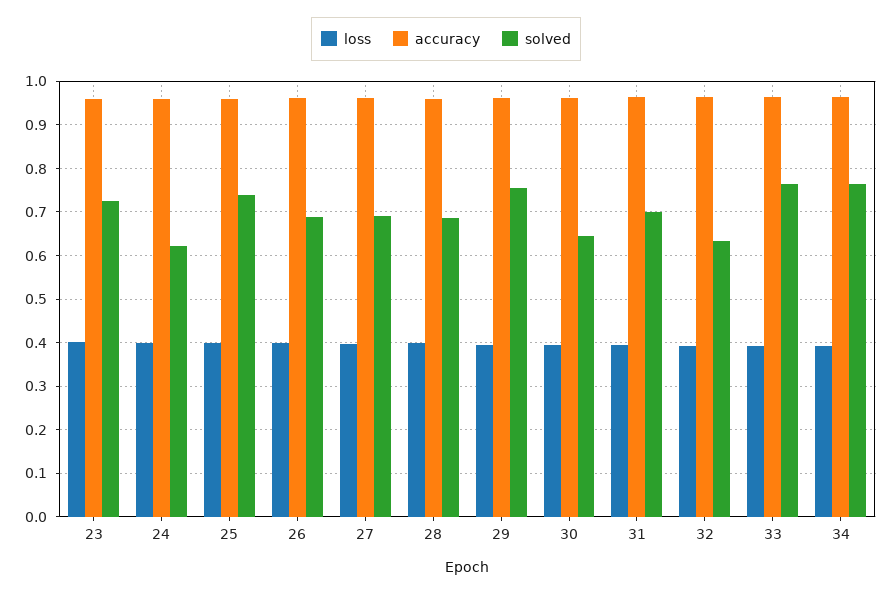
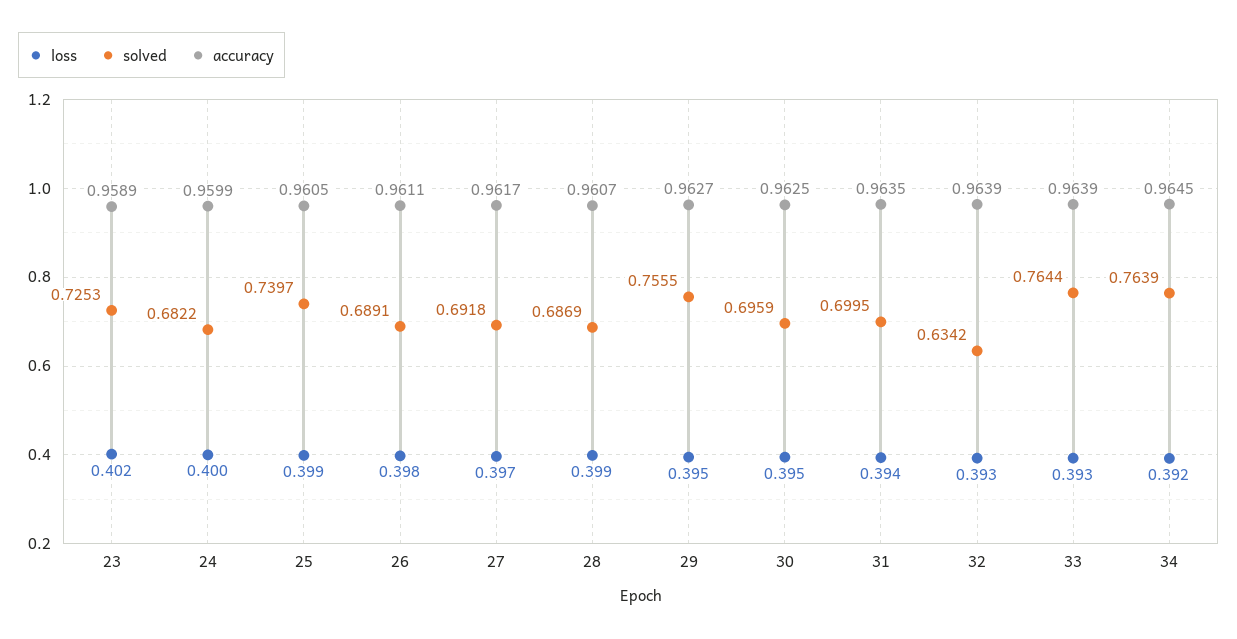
solved, 24: 0.62 -> 0.6822
solved, 30: 0.64 -> 0.6959

